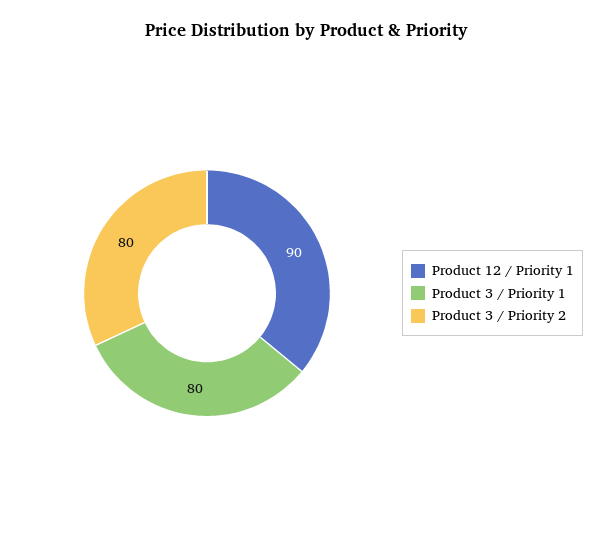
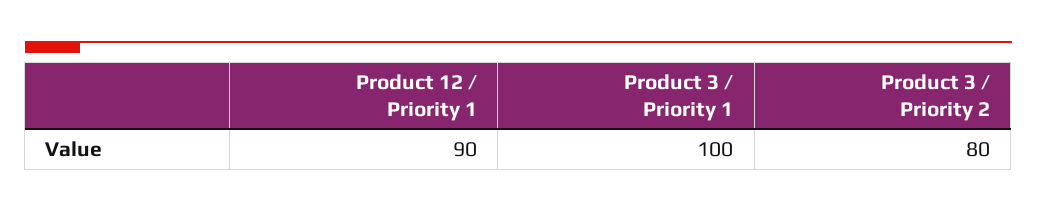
Product 3 / Priority 1: 80 -> 100

